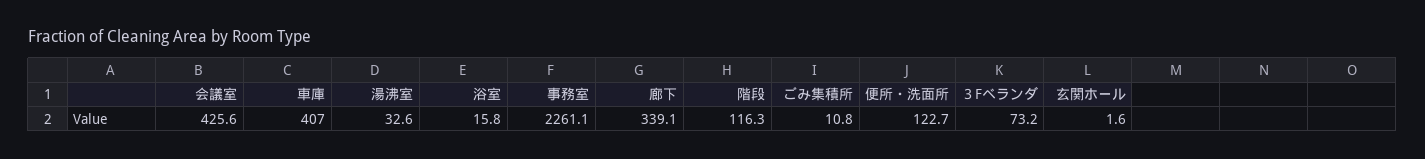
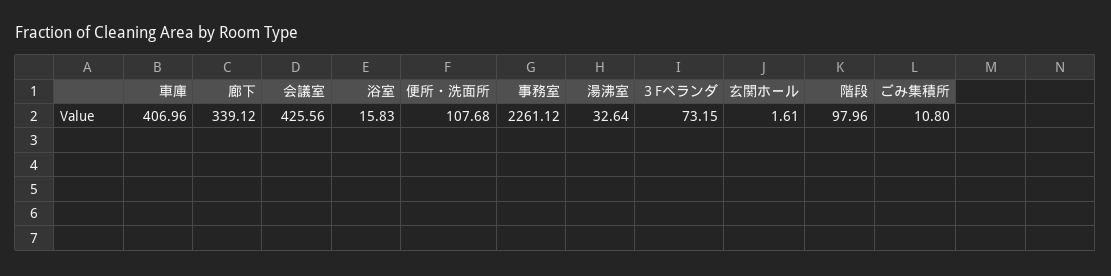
階段: 116.3 -> 97.96
便所・洗面所: 122.7 -> 107.68

